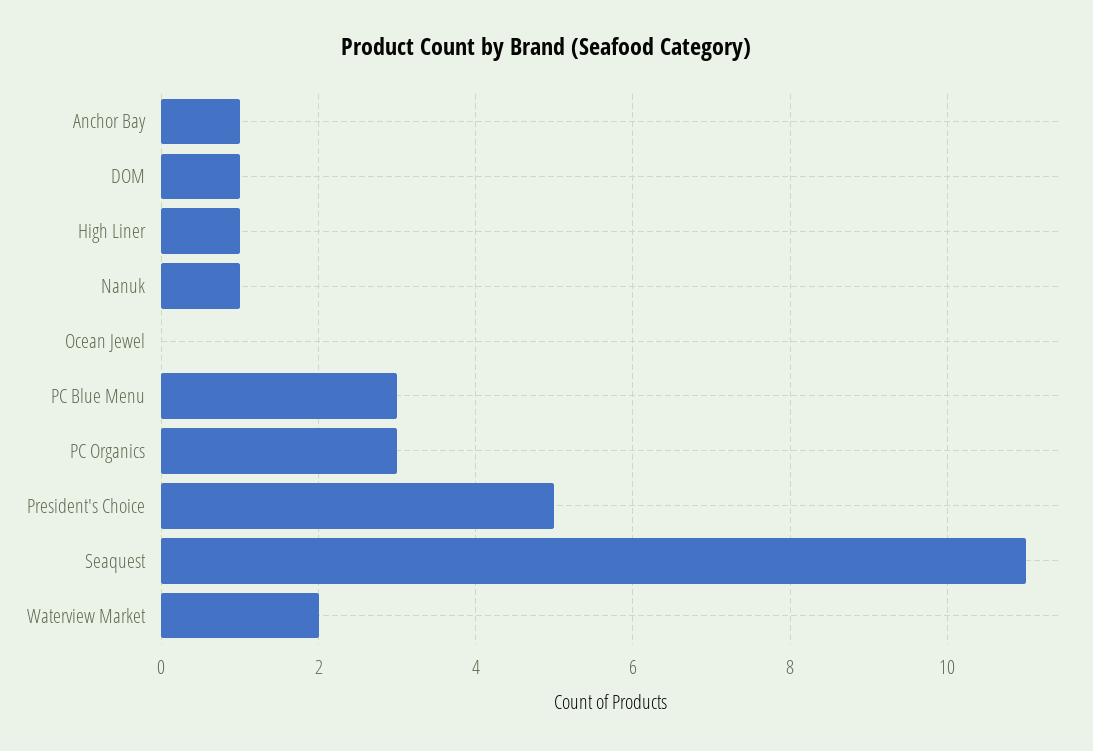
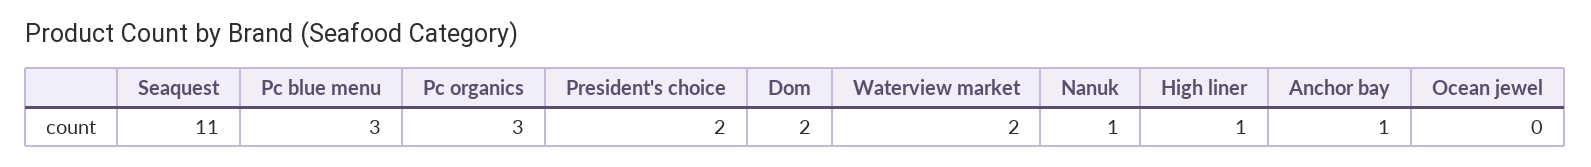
DOM: 1 -> 2
President's Choice: 5 -> 2

